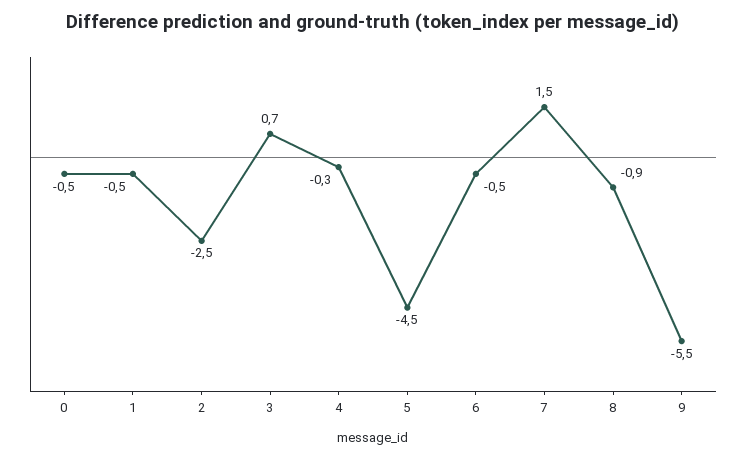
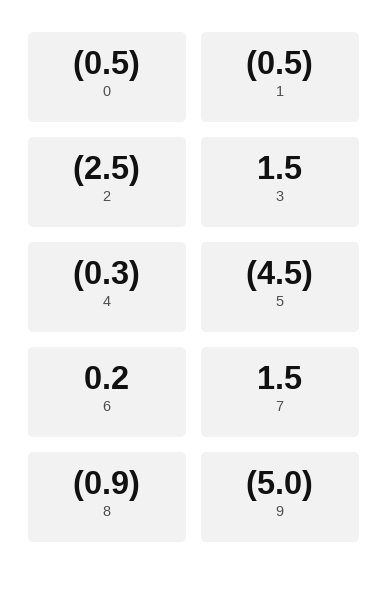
3: 0.7 -> 1.5
6: -0.5 -> 0.2
9: -5.5 -> -5

